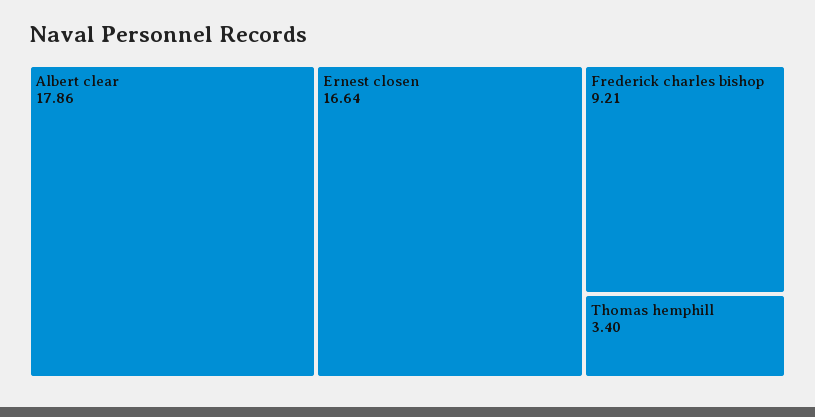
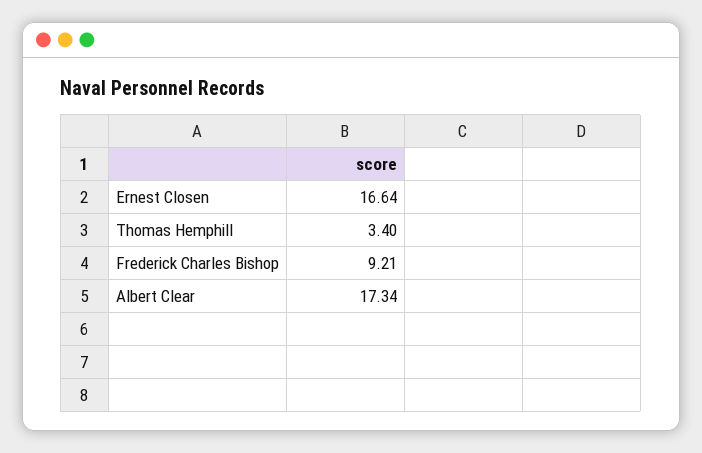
Albert clear: 17.86 -> 17.34

